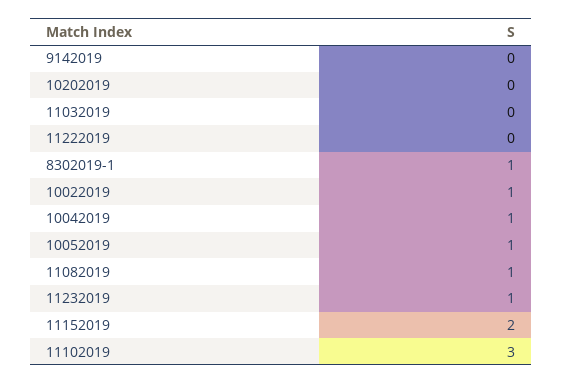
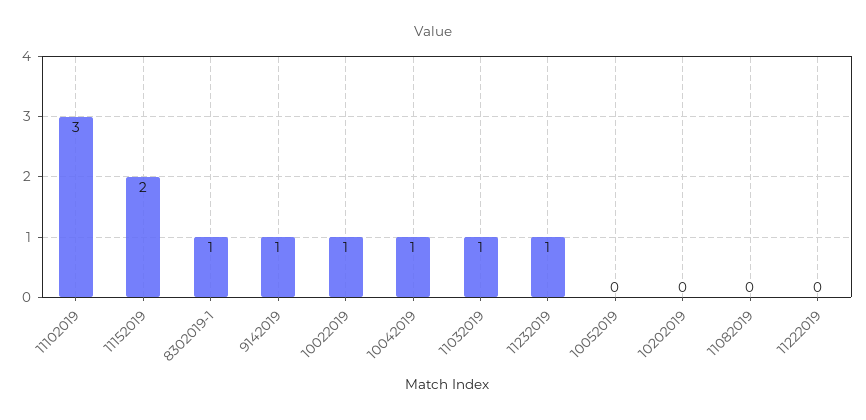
9142019: 0 -> 1
11032019: 0 -> 1
10052019: 1 -> 0
11082019: 1 -> 0

